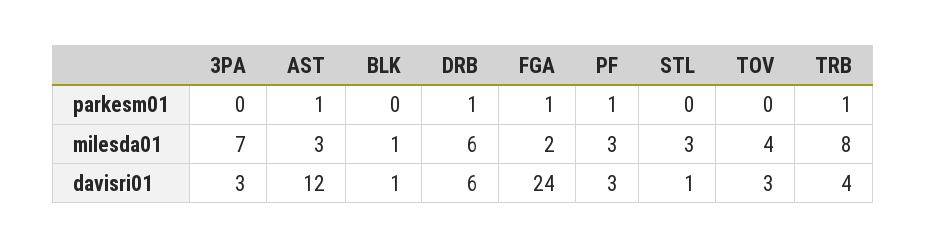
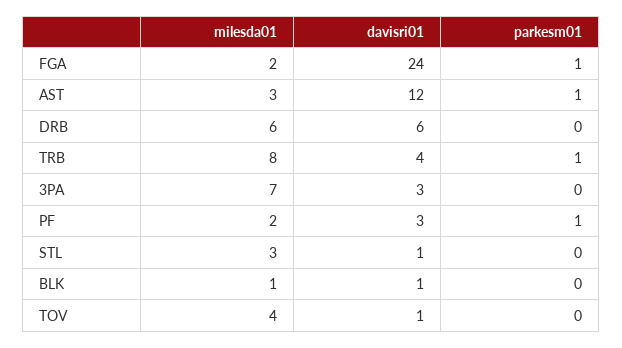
DRB, parkesm01: 1 -> 0
PF, milesda01: 3 -> 2
TOV, davisri01: 3 -> 1

